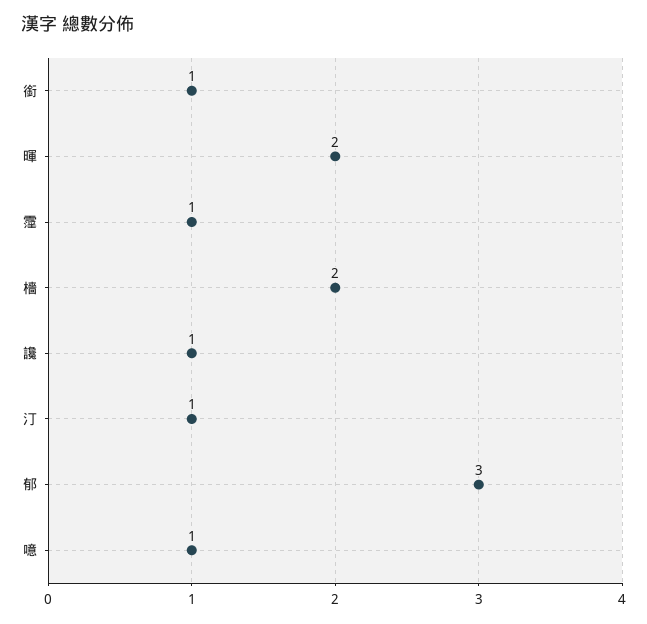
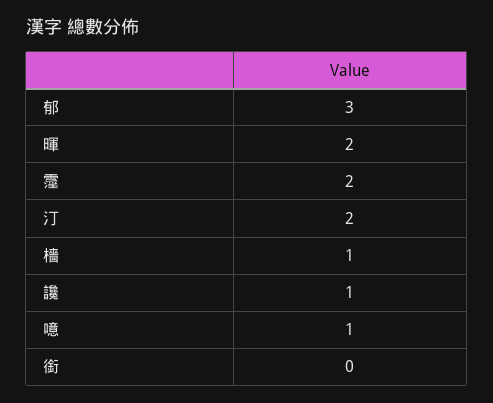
銜: 1 -> 0
霪: 1 -> 2
檣: 2 -> 1
汀: 1 -> 2

